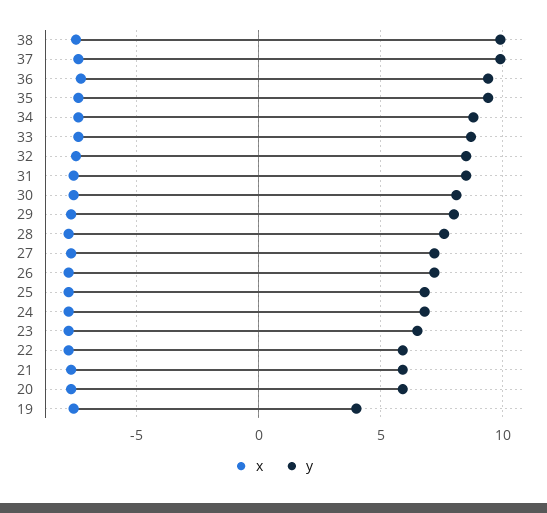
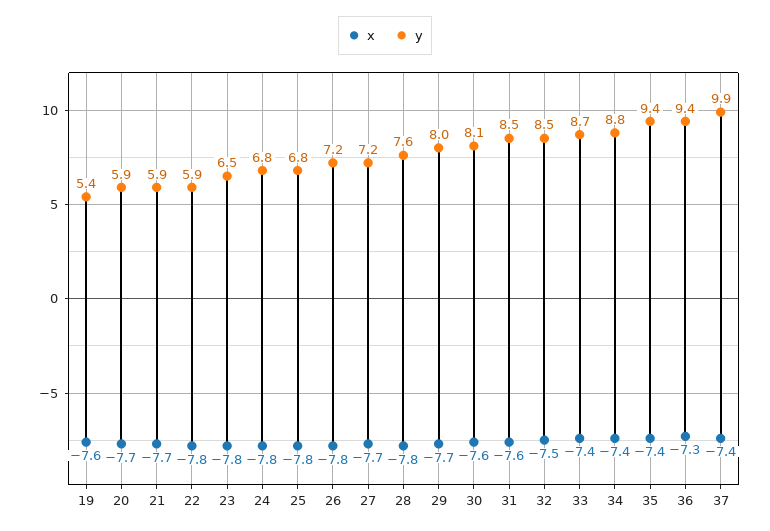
x, 38: -7.5 -> none
y, 38: 10 -> none
y, 19: 4 -> 5.4

